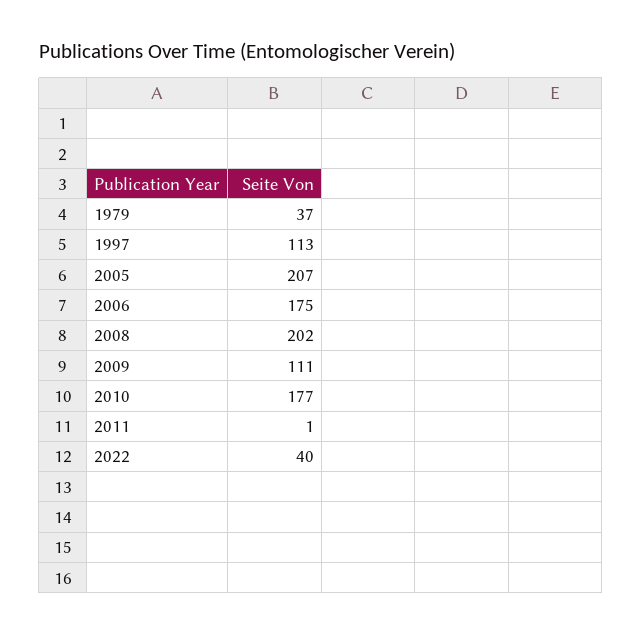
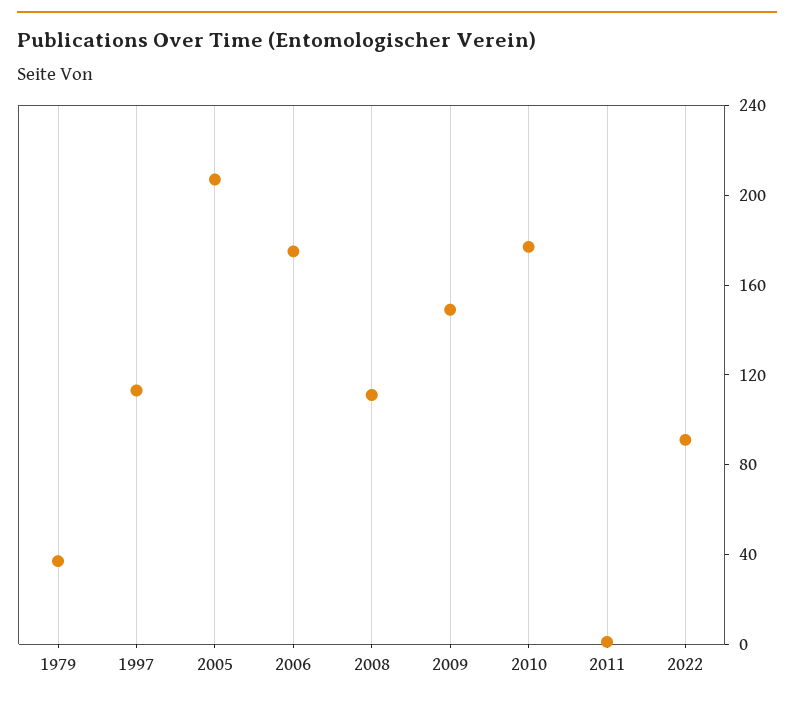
2008: 202 -> 110
2009: 111 -> 150
2022: 40 -> 90

